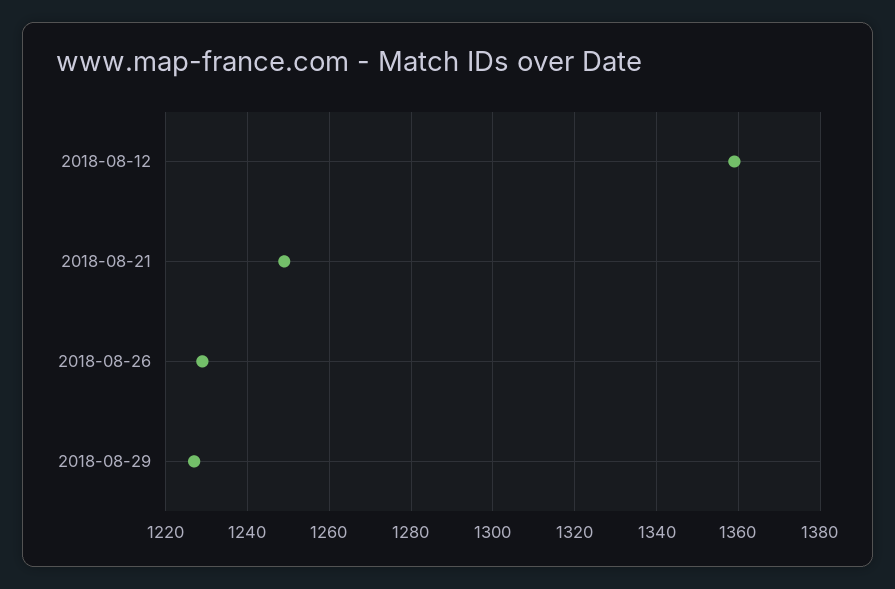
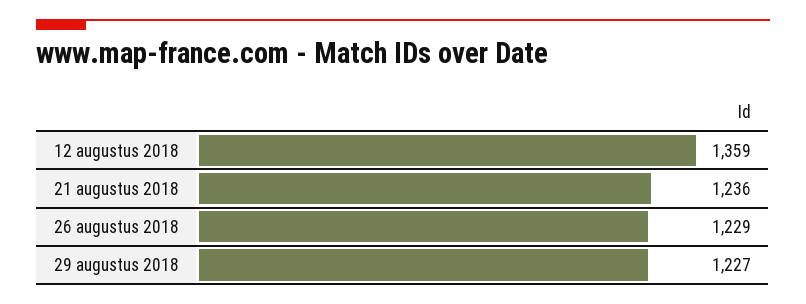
2018-08-21: 1250 -> 1236

